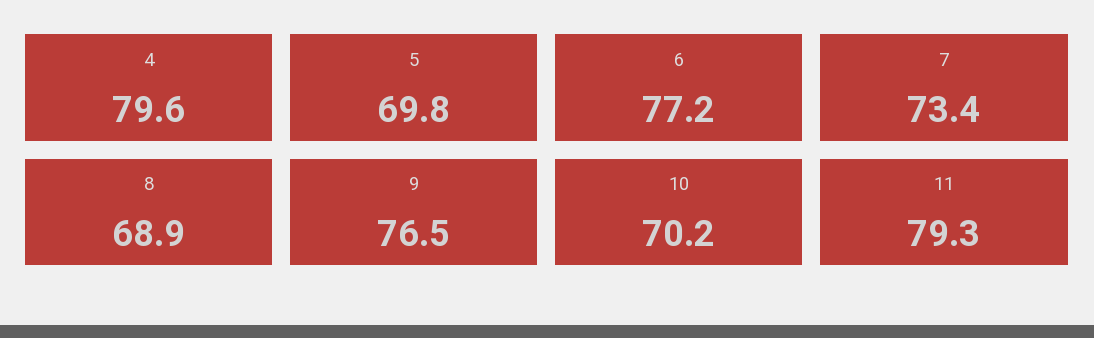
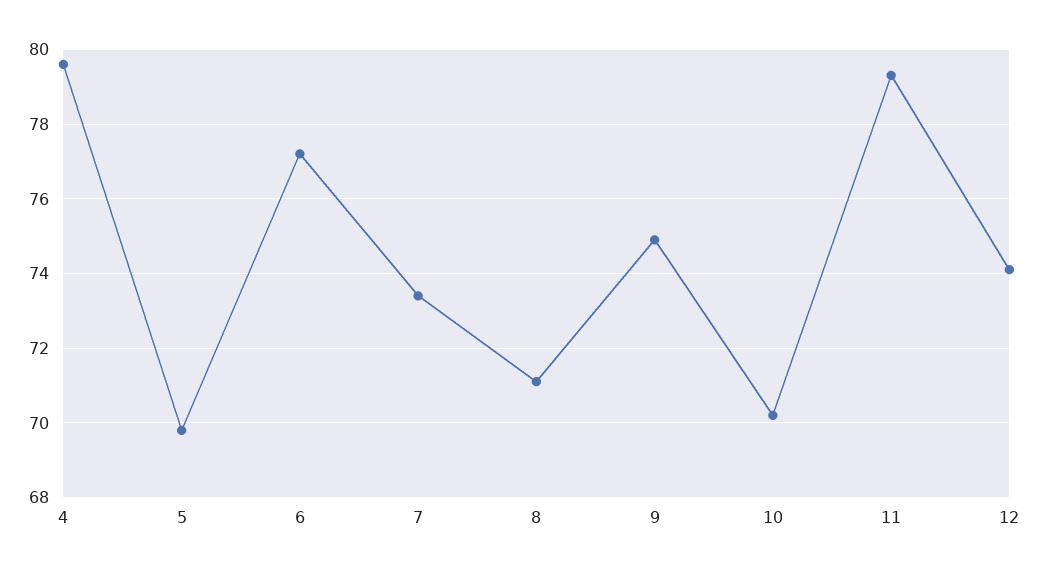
8: 68.9 -> 71
9: 76.5 -> 75
12: none -> 74

